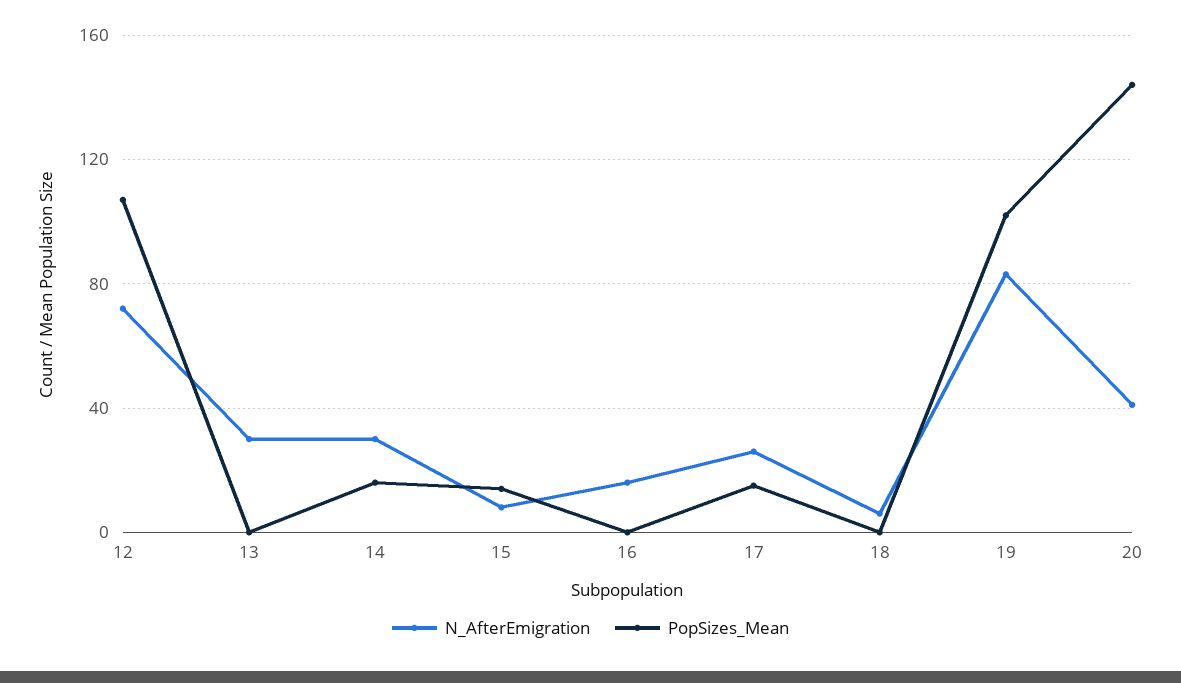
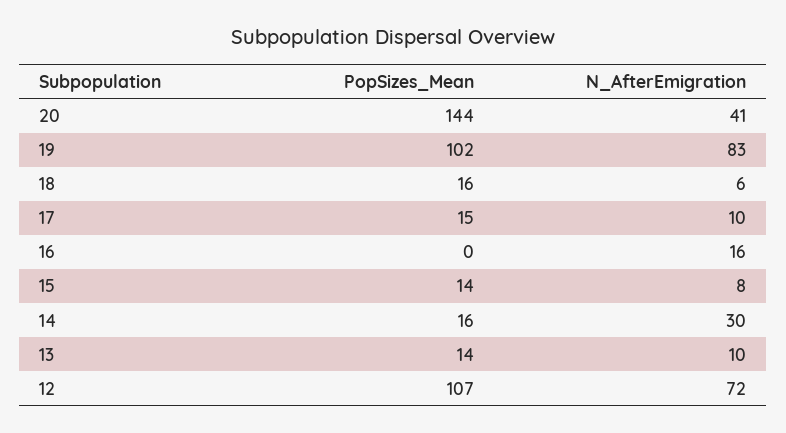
N_AfterEmigration, 13: 30 -> 10
PopSizes_Mean, 13: 0 -> 14
N_AfterEmigration, 17: 25 -> 10
PopSizes_Mean, 18: 0 -> 16

